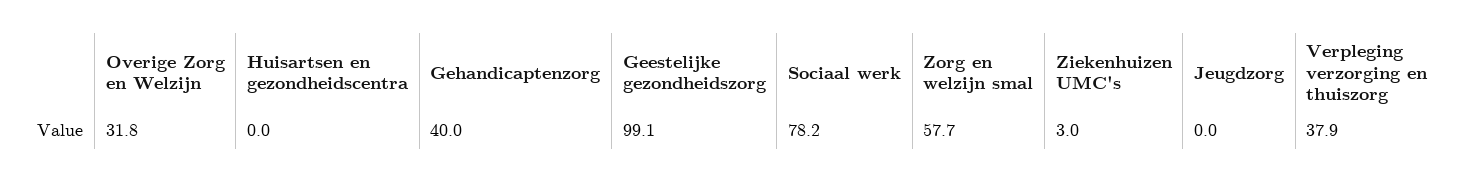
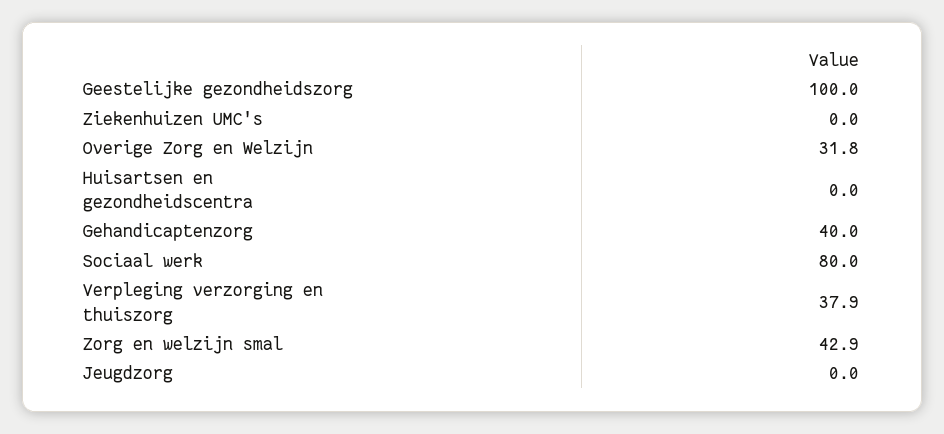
Geestelijke gezondheidszorg: 99.1 -> 100
Sociaal werk: 78.2 -> 80
Zorg en welzijn smal: 57.7 -> 42.9
Ziekenhuizen UMC's: 3 -> 0

